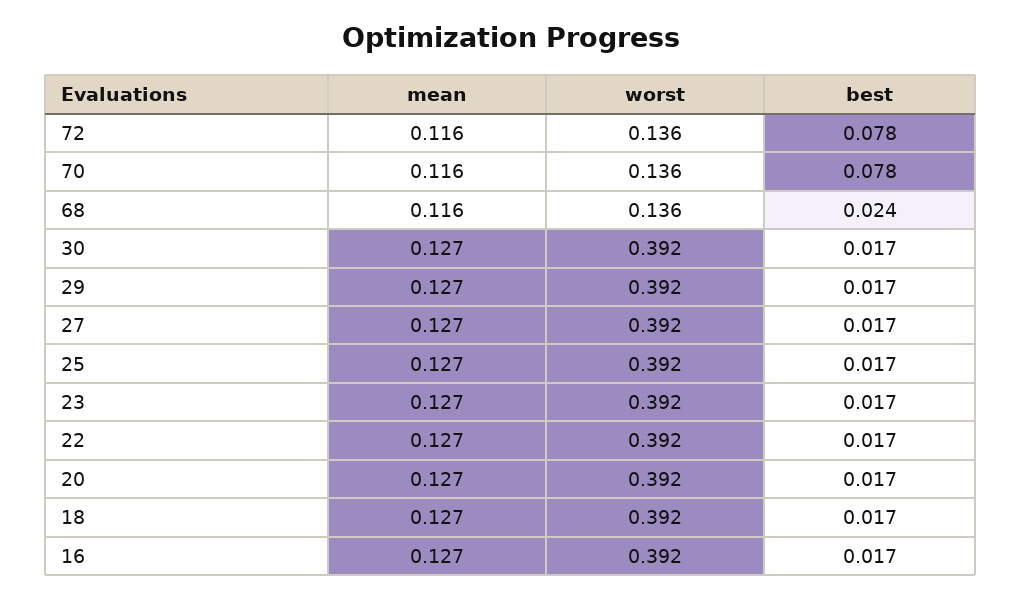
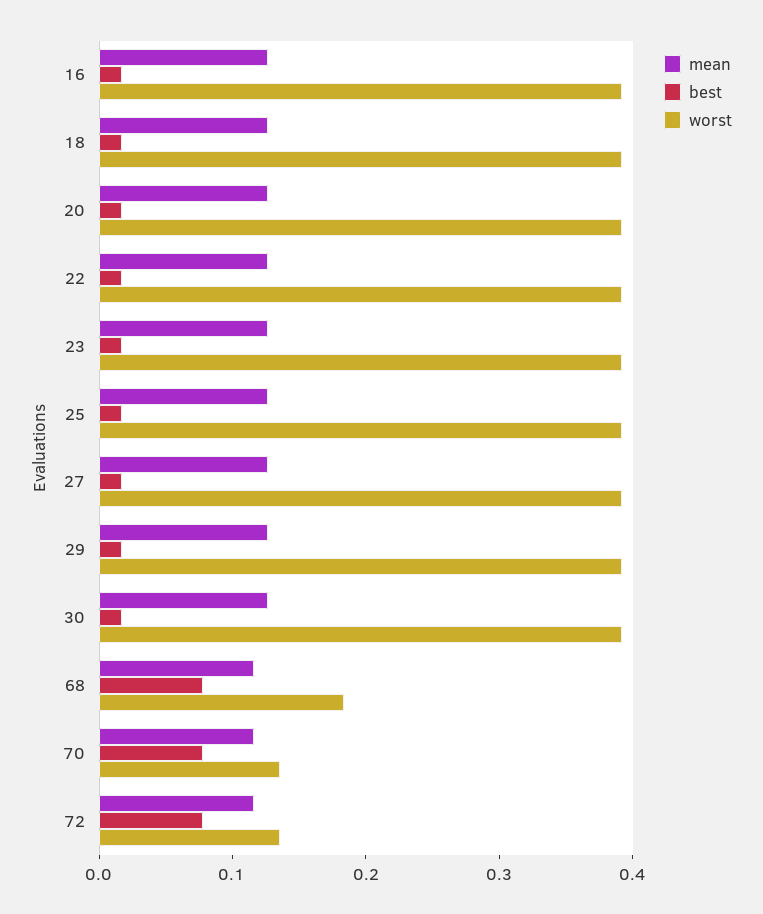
worst, 68: 0.136 -> 0.18
best, 68: 0.024 -> 0.08

